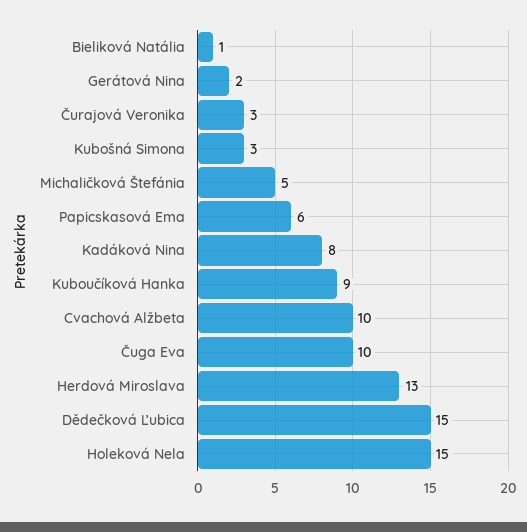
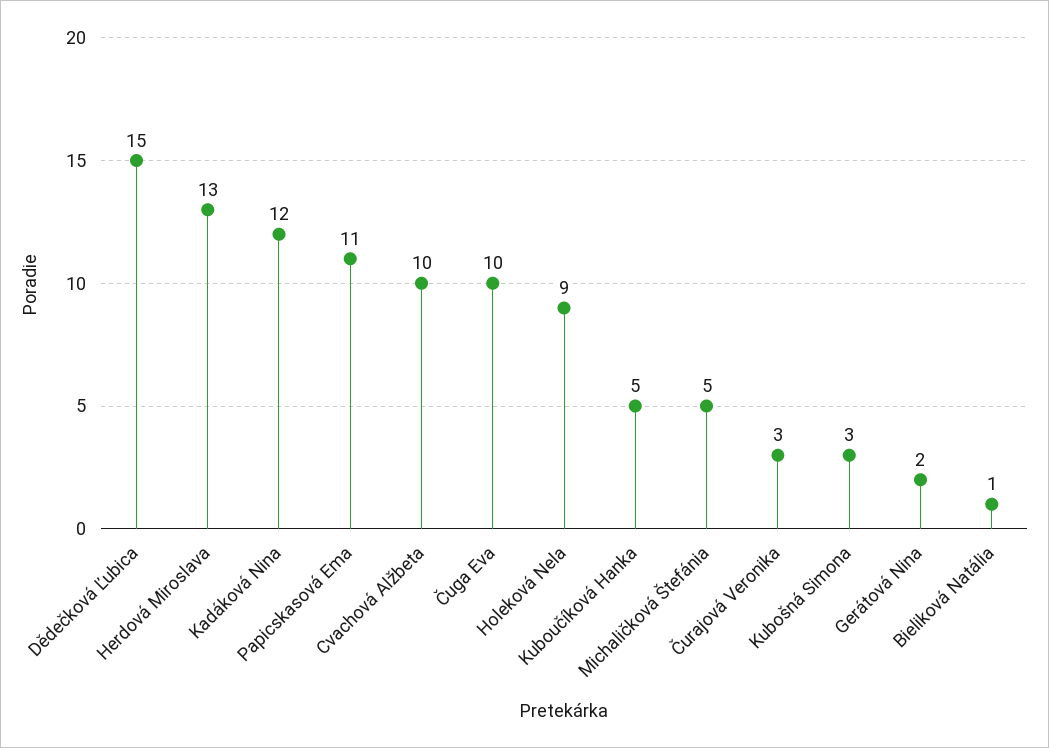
Papicskasová Ema: 6 -> 11
Kadáková Nina: 8 -> 12
Kuboučíková Hanka: 9 -> 5
Holeková Nela: 15 -> 9

